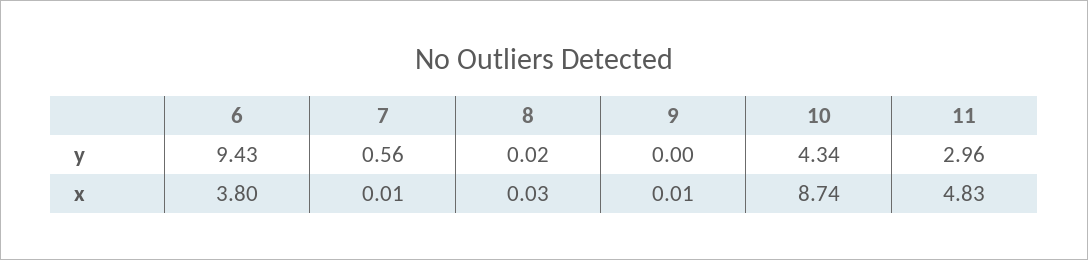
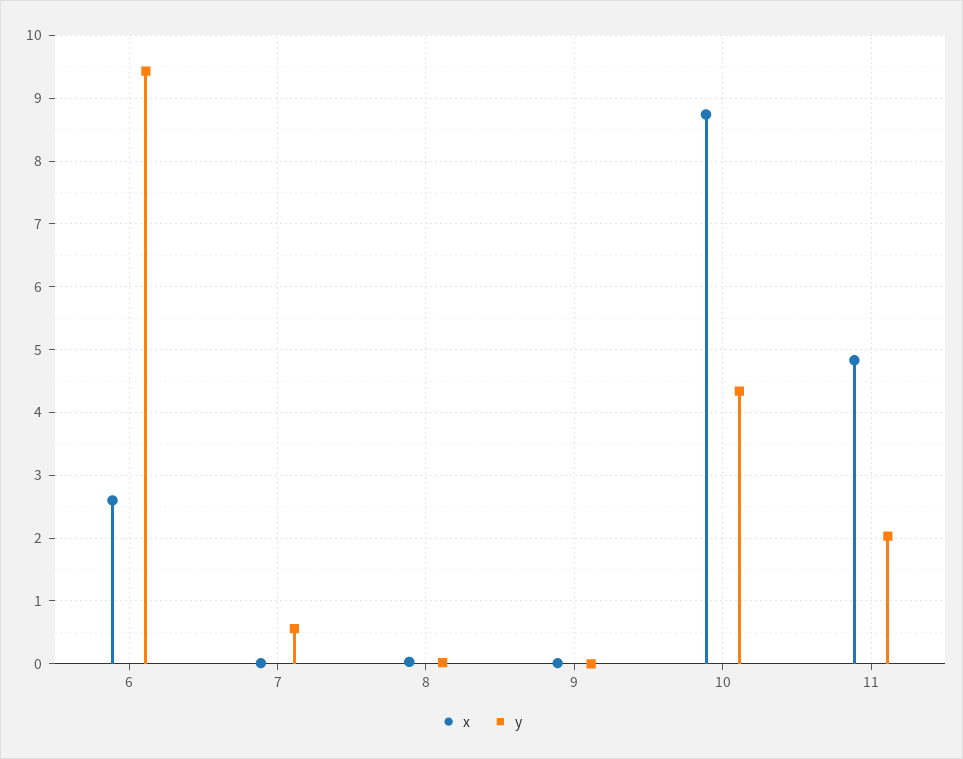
y, 11: 2.96 -> 2
x, 6: 3.8 -> 2.6

